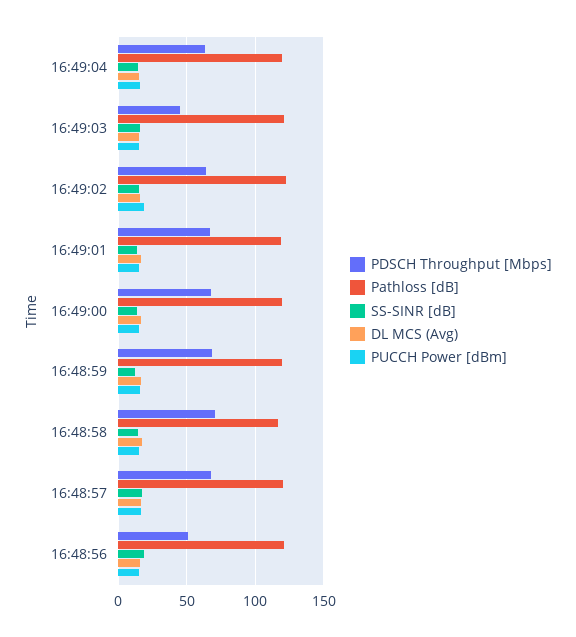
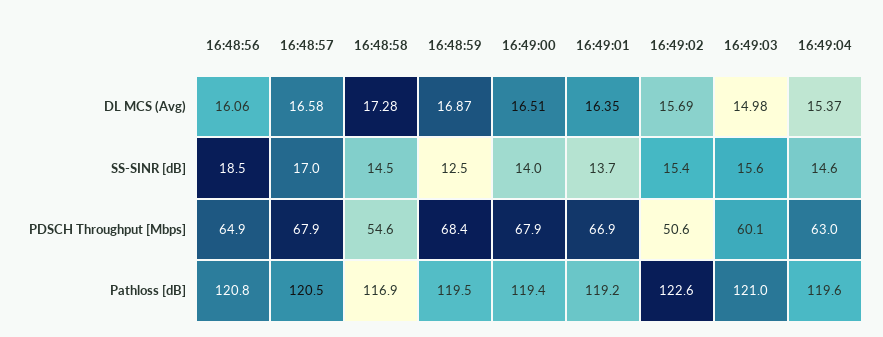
PUCCH Power [dBm], 16:49:04: 15 -> none
PDSCH Throughput [Mbps], 16:49:03: 45 -> 60.1
PUCCH Power [dBm], 16:49:03: 15 -> none
PDSCH Throughput [Mbps], 16:49:02: 65 -> 50.6
PUCCH Power [dBm], 16:49:02: 20 -> none
PUCCH Power [dBm], 16:49:01: 15 -> none
PUCCH Power [dBm], 16:49:00: 15 -> none
PUCCH Power [dBm], 16:48:59: 15 -> none
PDSCH Throughput [Mbps], 16:48:58: 70 -> 54.6
PUCCH Power [dBm], 16:48:58: 15 -> none
PUCCH Power [dBm], 16:48:57: 15 -> none
PDSCH Throughput [Mbps], 16:48:56: 50 -> 64.9
PUCCH Power [dBm], 16:48:56: 15 -> none

